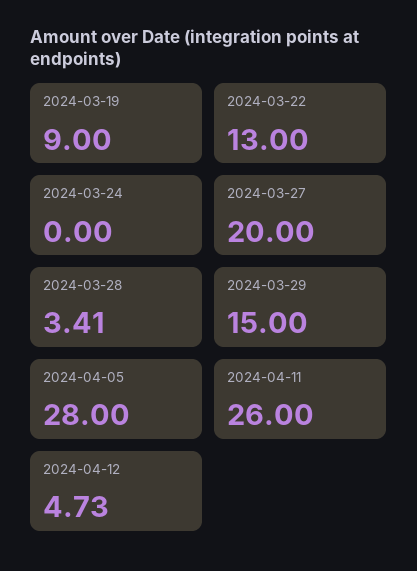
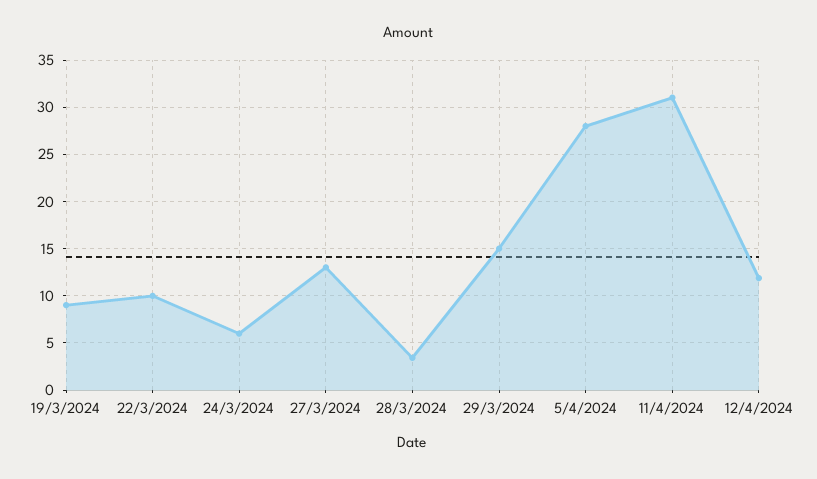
2024-03-22: 13 -> 10
2024-03-24: 0 -> 6
2024-03-27: 20 -> 13
2024-04-11: 26 -> 31
2024-04-12: 4.73 -> 12

